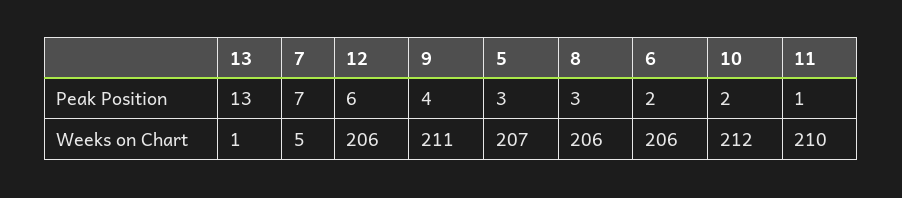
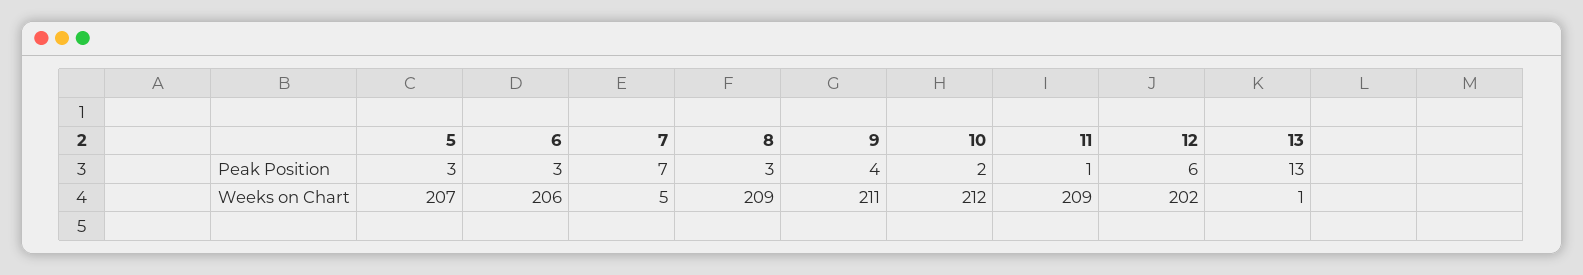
6, Peak Position: 2 -> 3
12, Weeks on Chart: 206 -> 202
8, Weeks on Chart: 206 -> 209
11, Weeks on Chart: 210 -> 209

